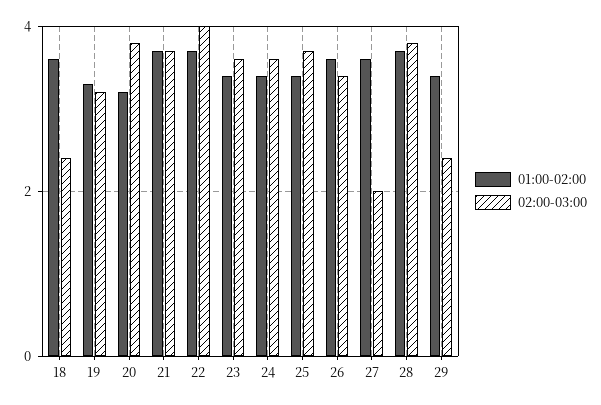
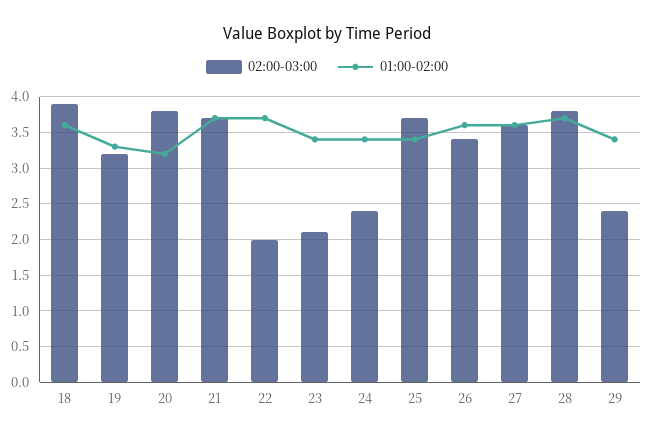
02:00-03:00, 18: 2.5 -> 3.9
02:00-03:00, 22: 4 -> 2
02:00-03:00, 23: 3.5 -> 2.1
02:00-03:00, 24: 3.5 -> 2.4
02:00-03:00, 27: 2 -> 3.6

